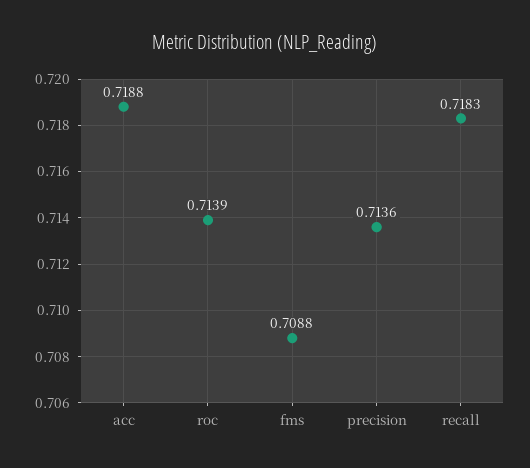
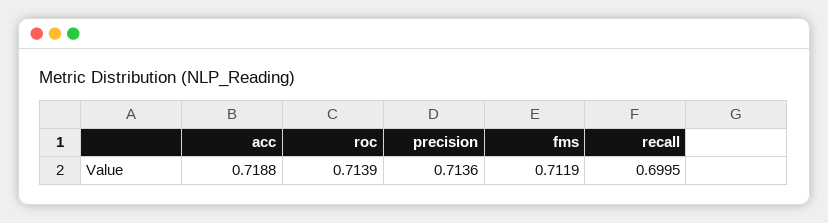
fms: 0.7088 -> 0.7119
recall: 0.7183 -> 0.6995

